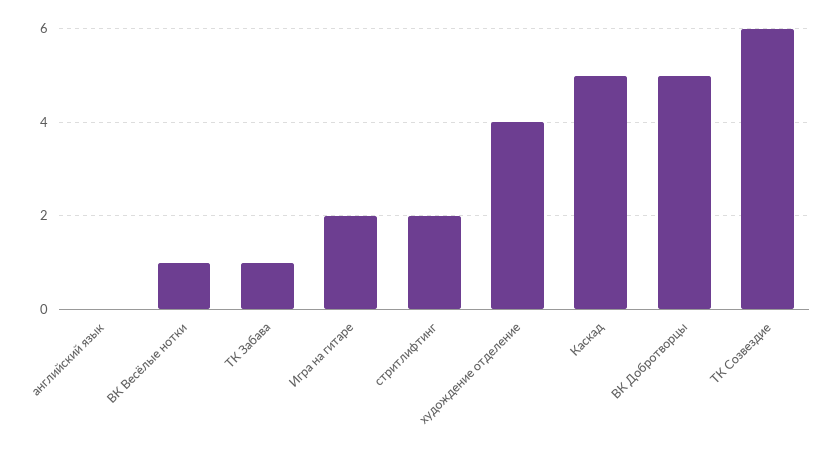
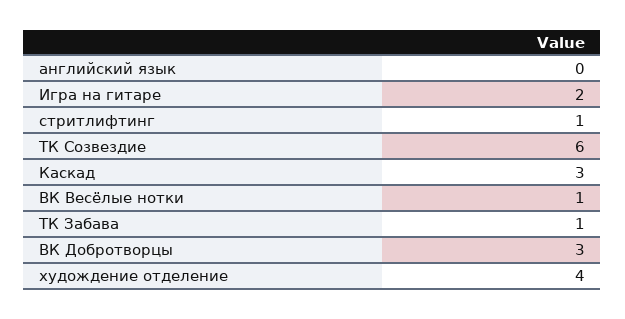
стритлифтинг: 2 -> 1
Каскад: 5 -> 3
ВК Добротворцы: 5 -> 3

